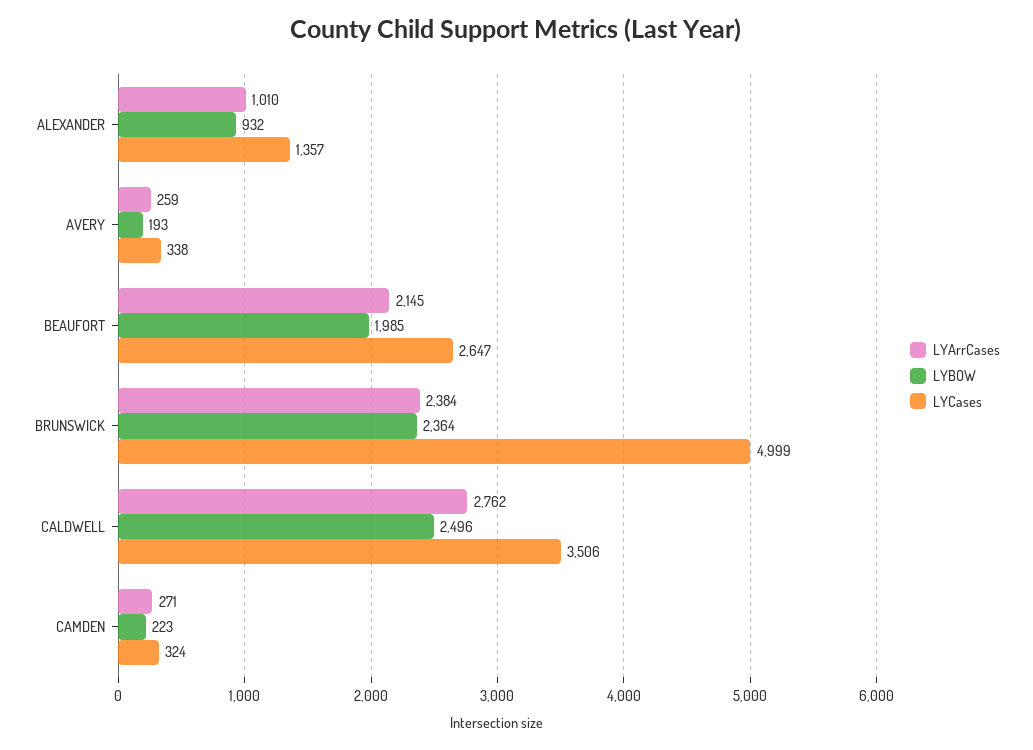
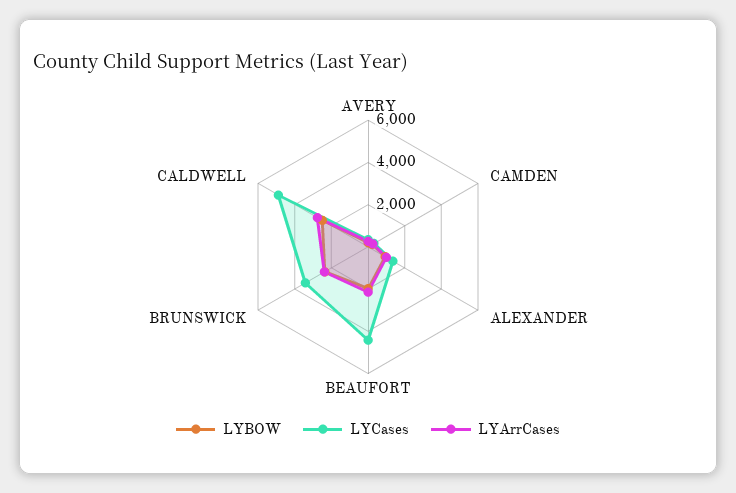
LYCases, BEAUFORT: 2647 -> 4500
LYCases, BRUNSWICK: 4999 -> 3500
LYCases, CALDWELL: 3506 -> 5000

